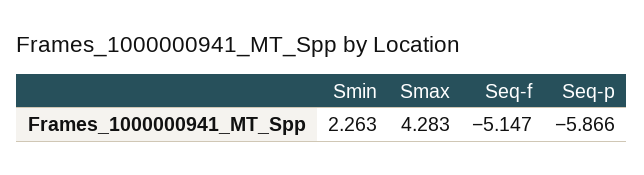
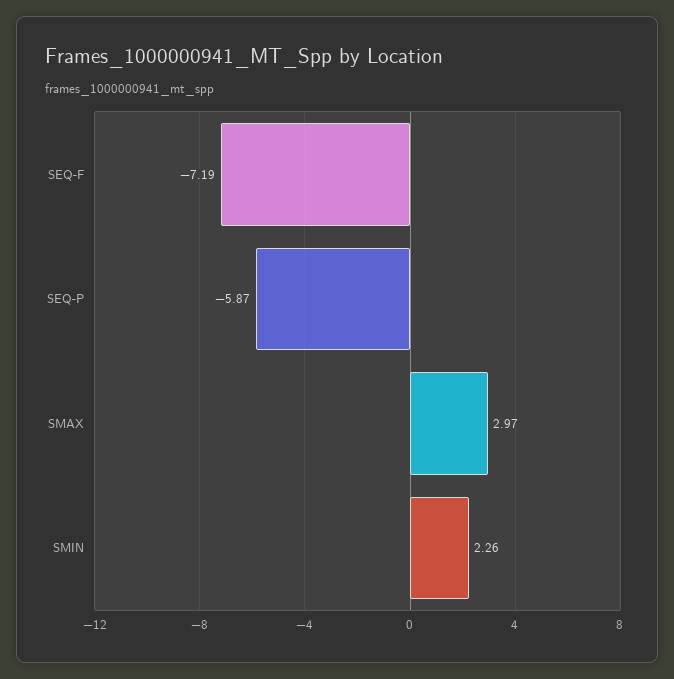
Smax: 4.283 -> 2.97
Seq-f: -5.147 -> -7.19

